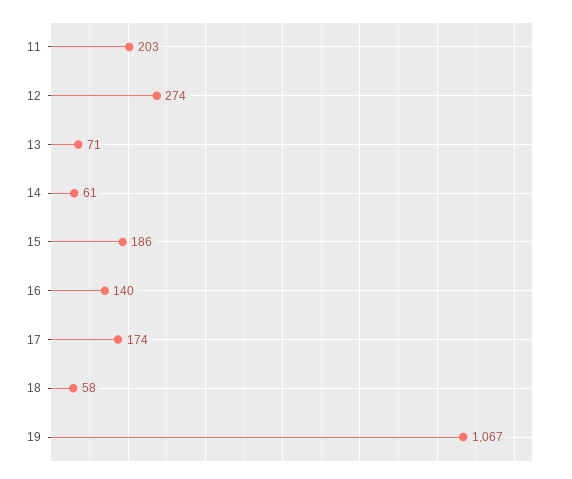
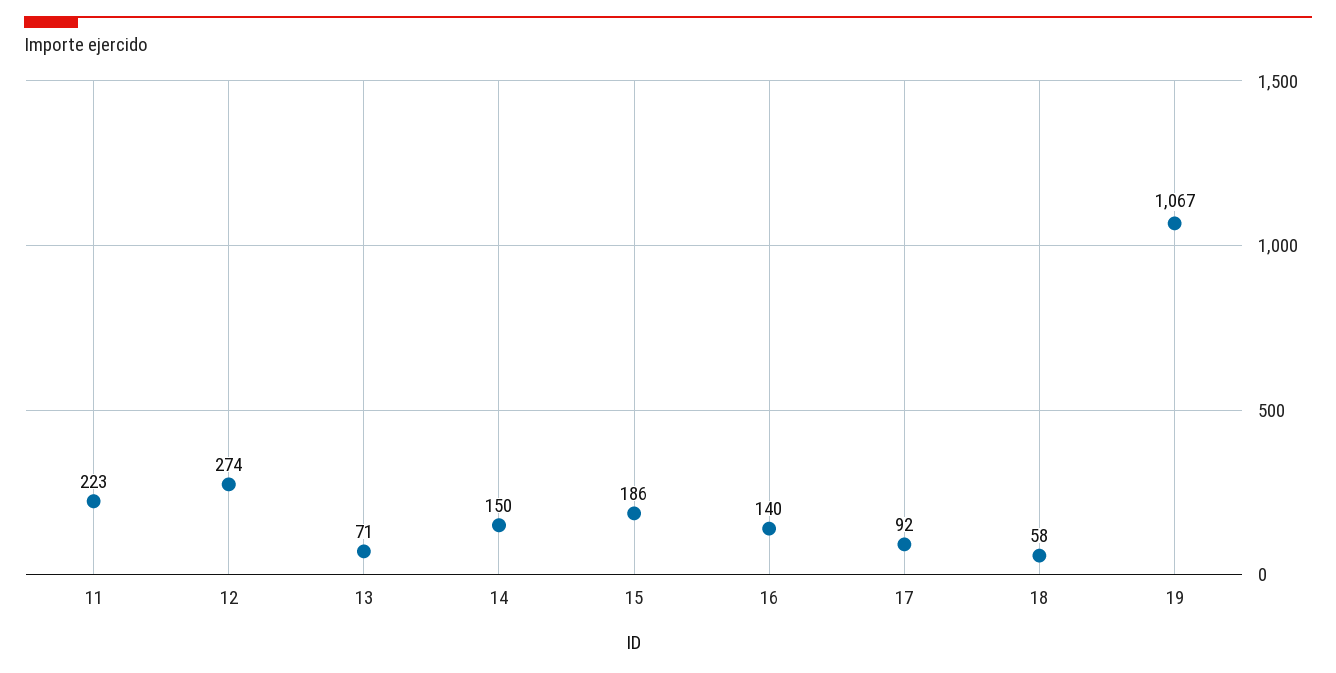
11: 203 -> 223
14: 61 -> 150
17: 174 -> 92

